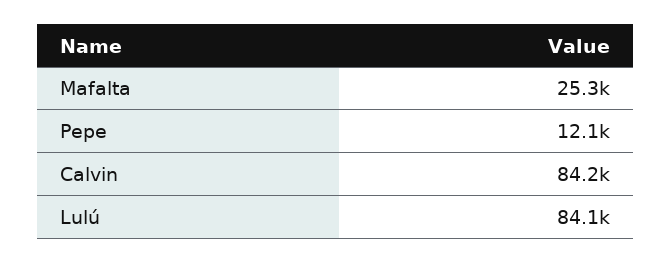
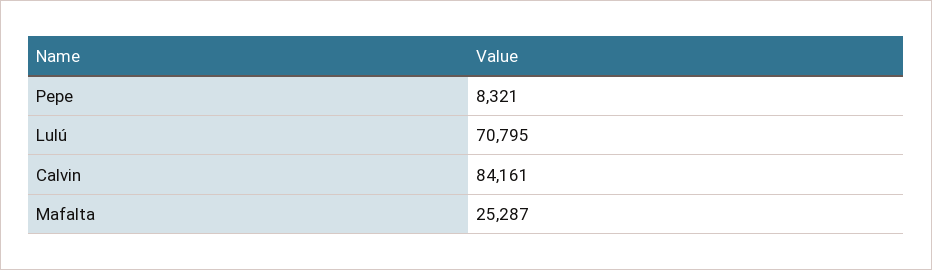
Pepe: 12100 -> 8321
Lulú: 84100 -> 70795

